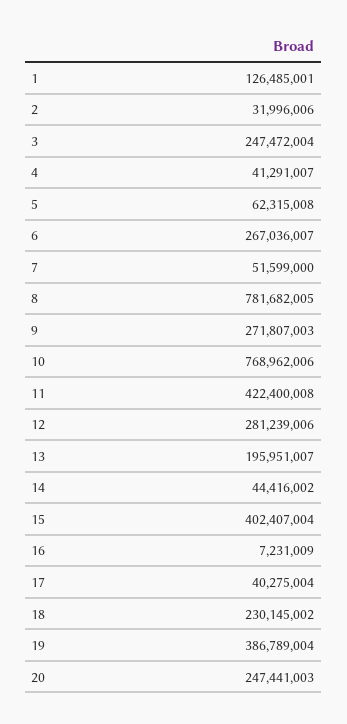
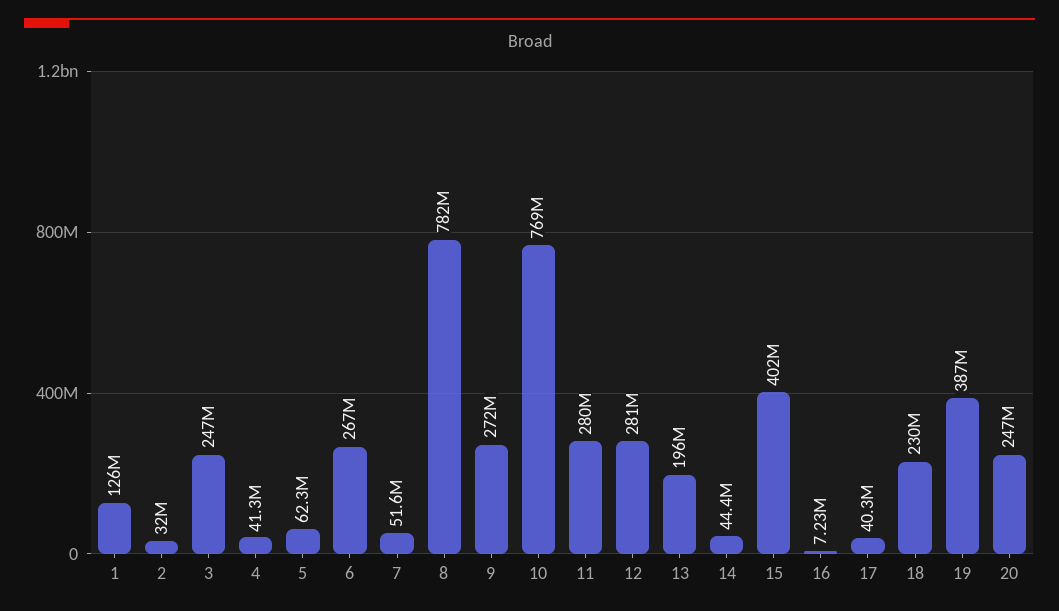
11: 422400008 -> 280000000

